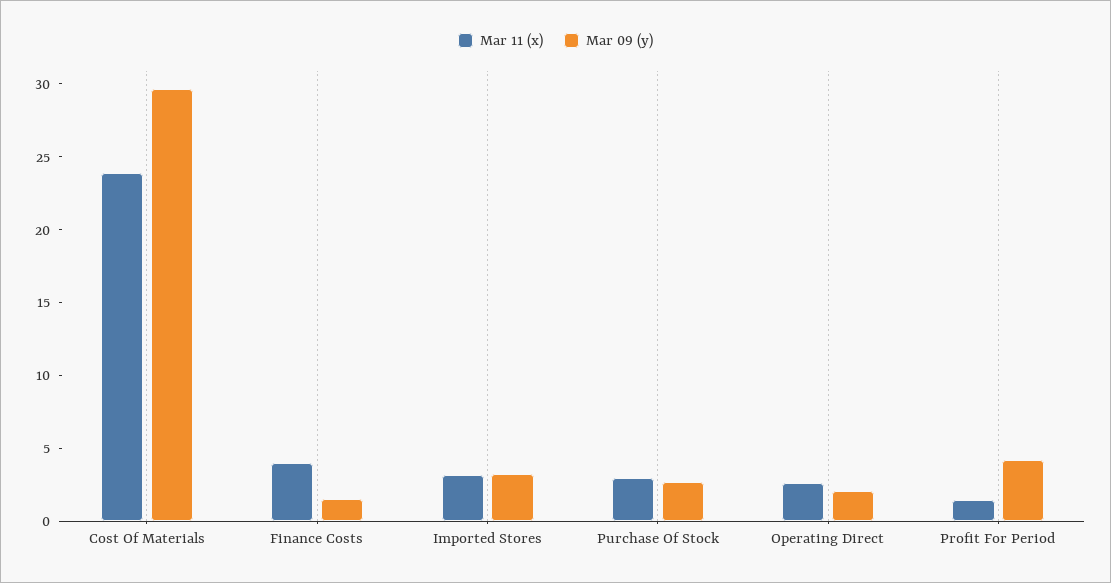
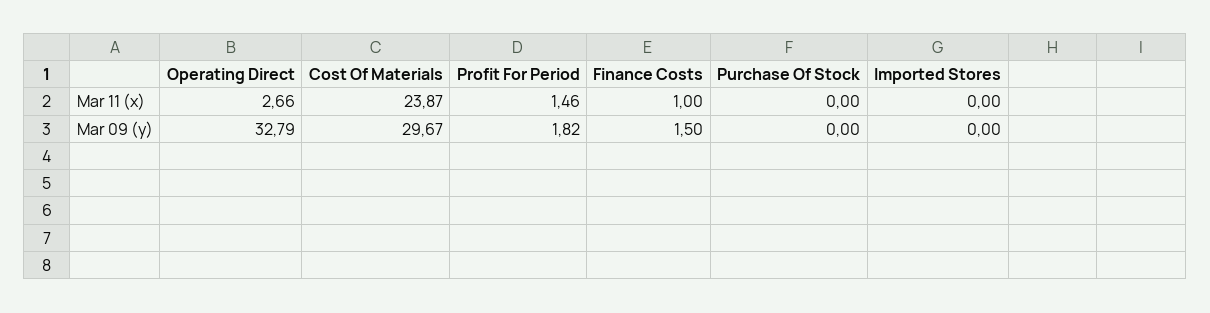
Mar 11 (x), Finance Costs: 4 -> 1
Mar 11 (x), Imported Stores: 3 -> 0
Mar 09 (y), Imported Stores: 3 -> 0
Mar 11 (x), Purchase Of Stock: 3 -> 0
Mar 09 (y), Purchase Of Stock: 3 -> 0
Mar 09 (y), Operating Direct: 2 -> 32.79
Mar 09 (y), Profit For Period: 4 -> 1.82

